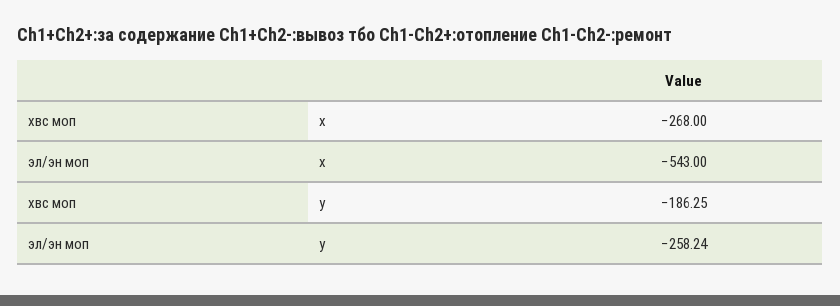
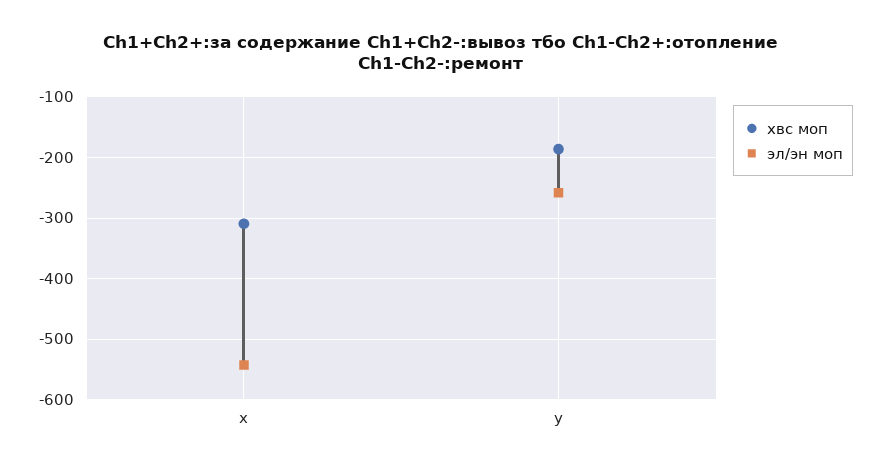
хвс моп, x: -268 -> -310

